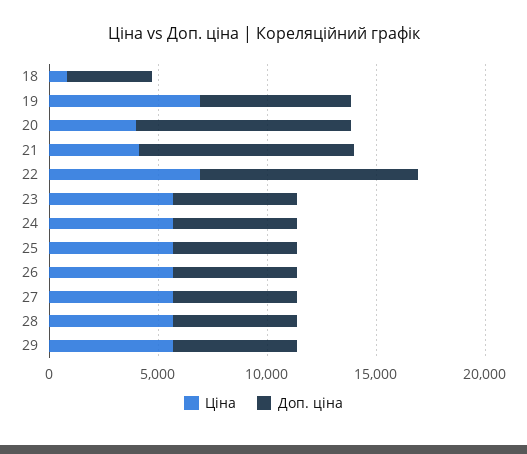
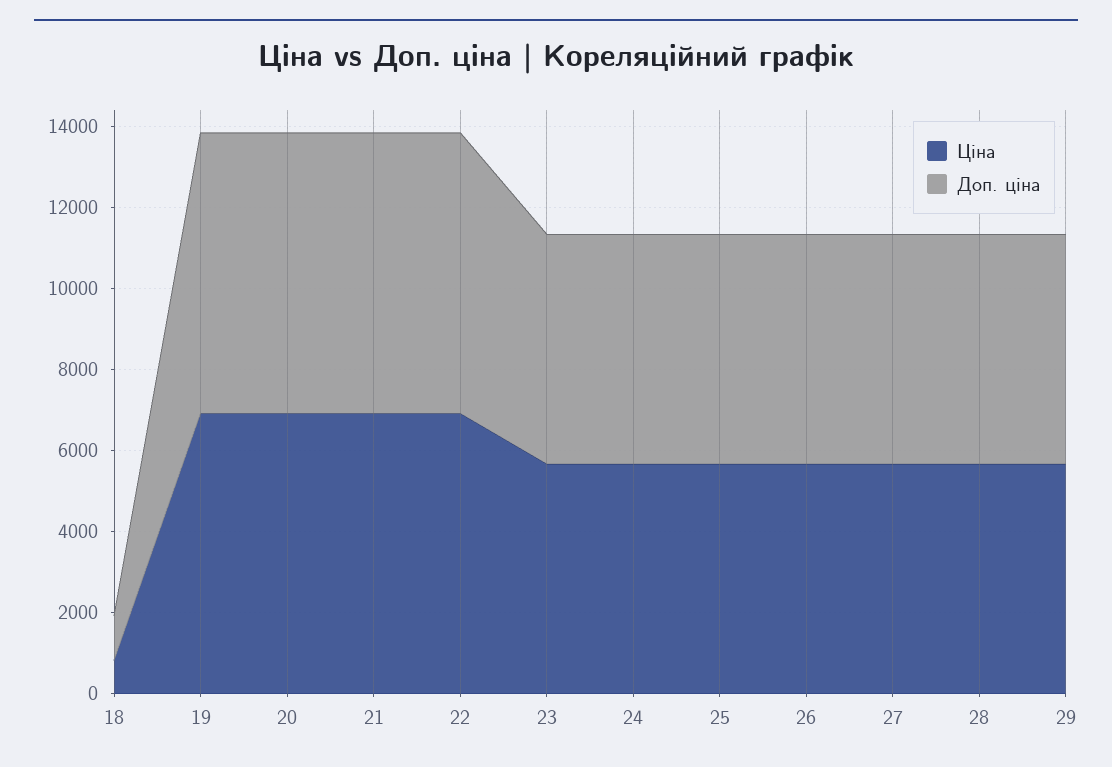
Доп. ціна, 18: 4000 -> 1000
Ціна, 20: 4000 -> 7000
Доп. ціна, 20: 10000 -> 7000
Ціна, 21: 4000 -> 7000
Доп. ціна, 21: 10000 -> 7000
Доп. ціна, 22: 10000 -> 7000

